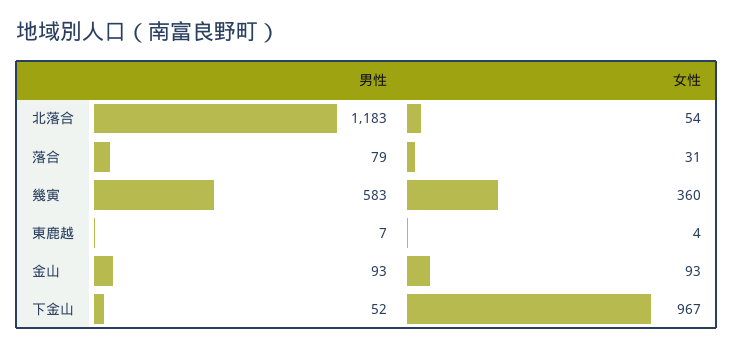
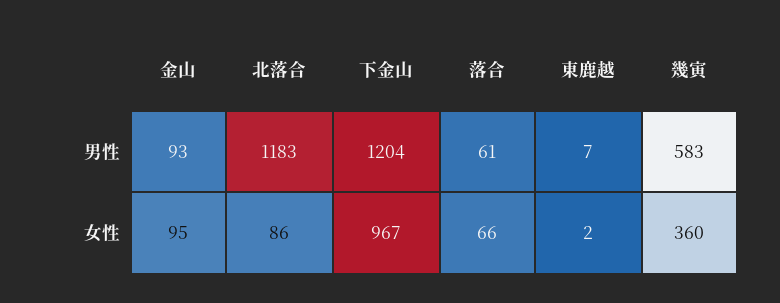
女性, 北落合: 54 -> 86
男性, 落合: 79 -> 61
女性, 落合: 31 -> 66
女性, 東鹿越: 4 -> 2
女性, 金山: 93 -> 95
男性, 下金山: 52 -> 1204

